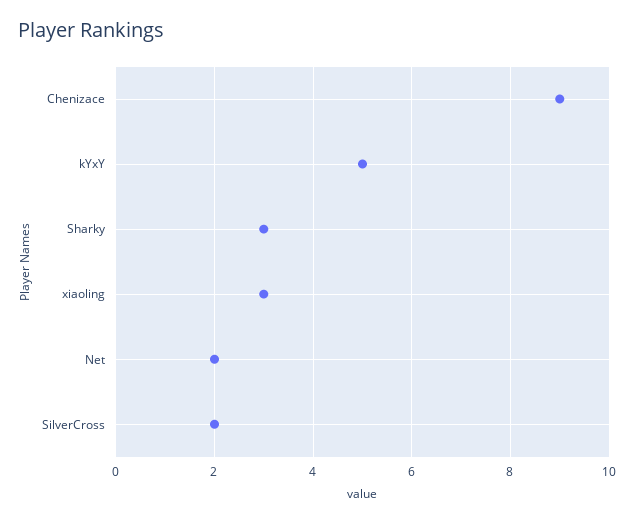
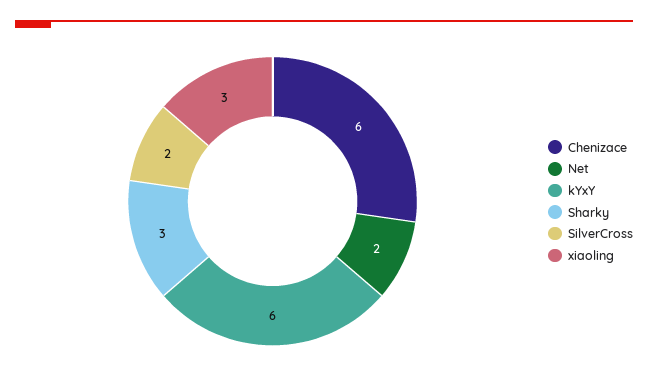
Chenizace: 9 -> 6
kYxY: 5 -> 6

